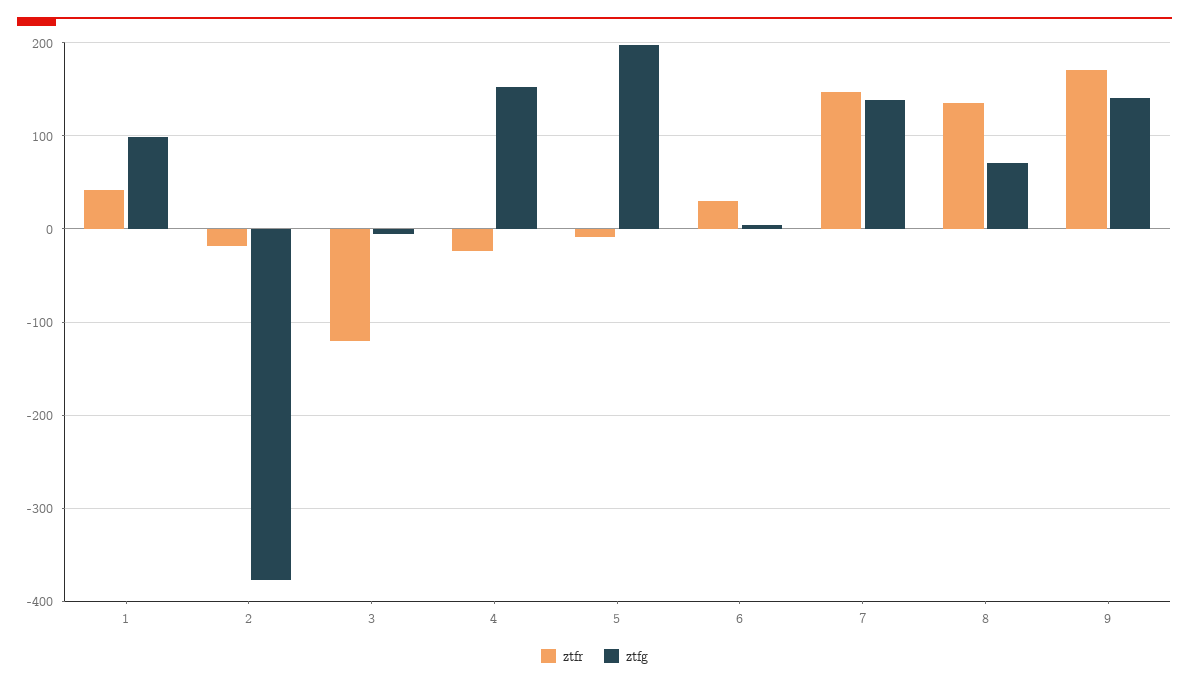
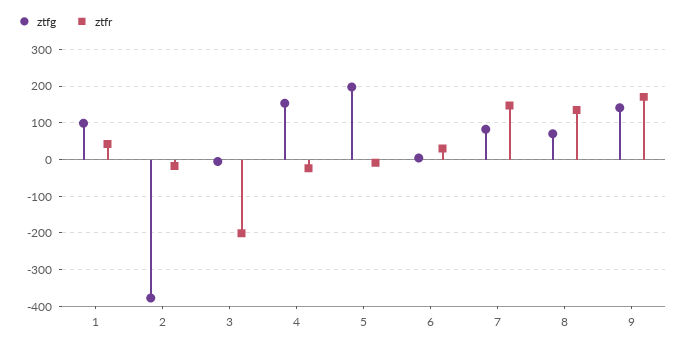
ztfr, 3: -120 -> -200
ztfg, 7: 140 -> 80

